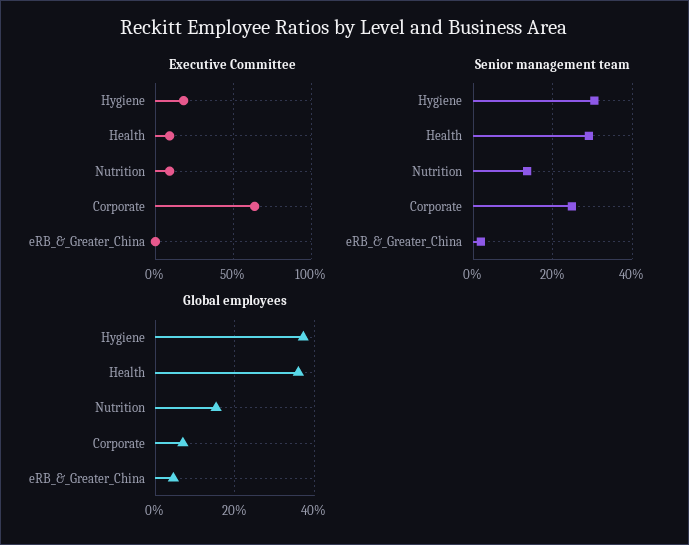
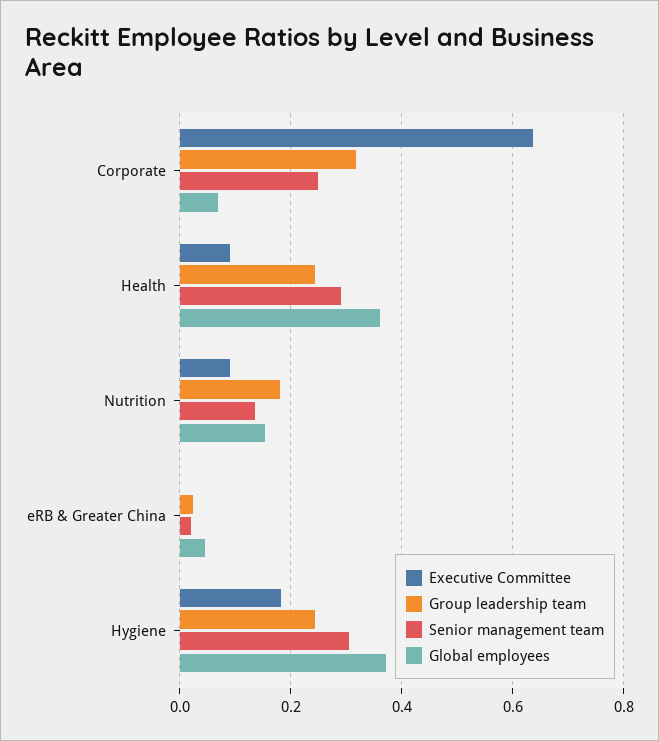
Group leadership team, Corporate: none -> 0.32
Group leadership team, Health: none -> 0.24
Group leadership team, Nutrition: none -> 0.18
Group leadership team, eRB_&_Greater_China: none -> 0.02
Group leadership team, Hygiene: none -> 0.24

